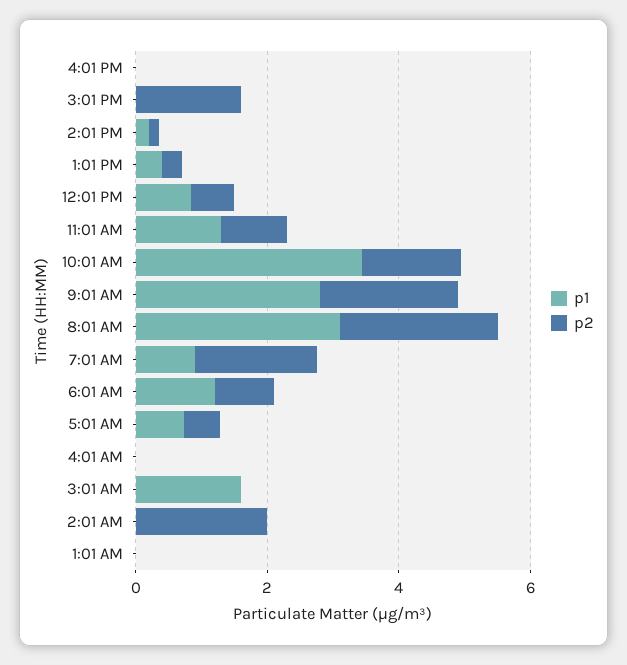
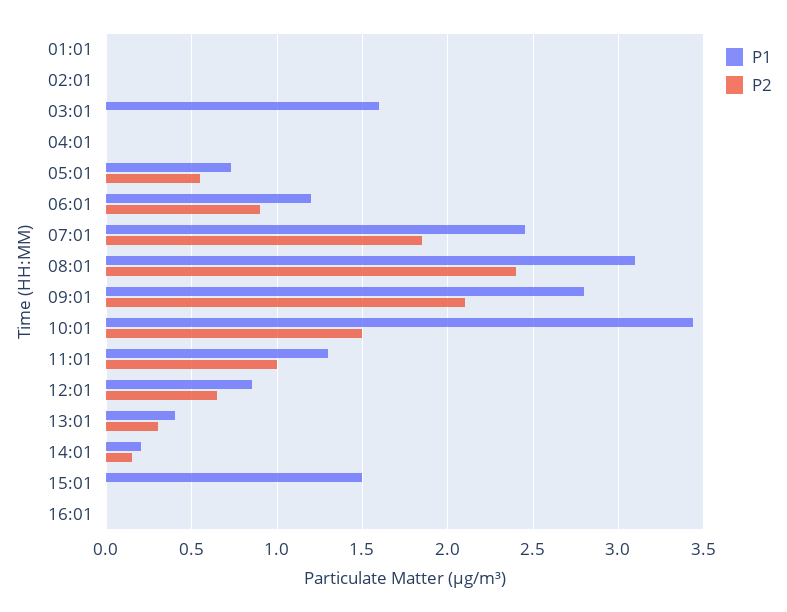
p1, 3:01 PM: 0 -> 1.5
p2, 3:01 PM: 1.5 -> 0
p1, 7:01 AM: 1 -> 2.45
p2, 2:01 AM: 2 -> 0

